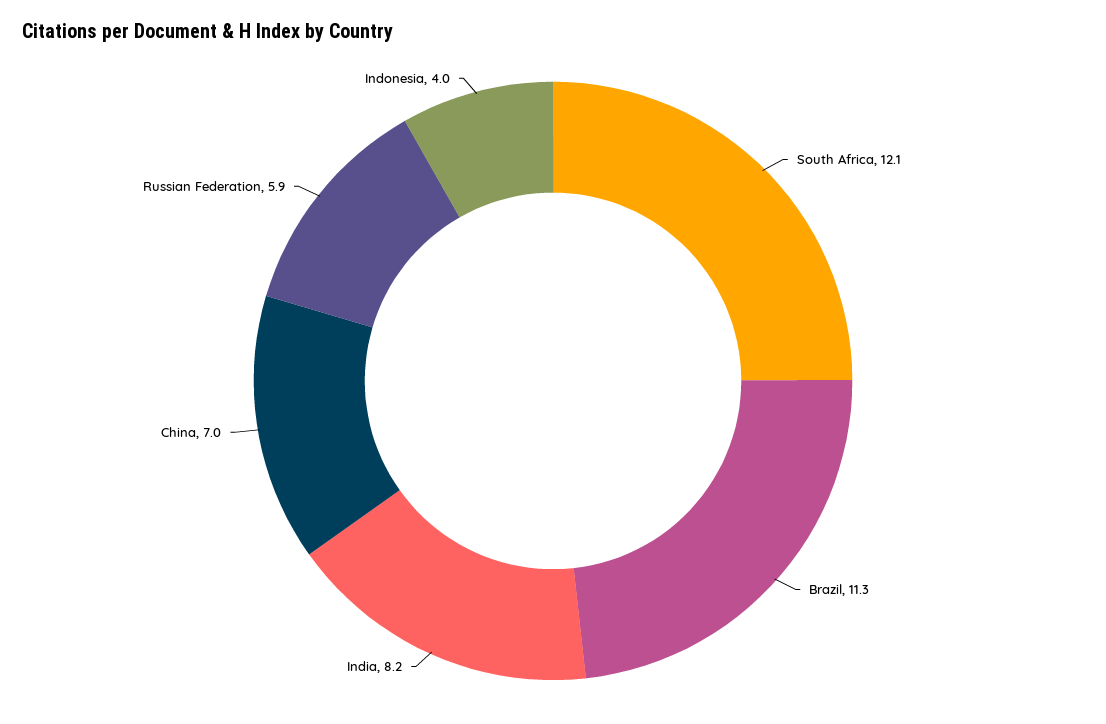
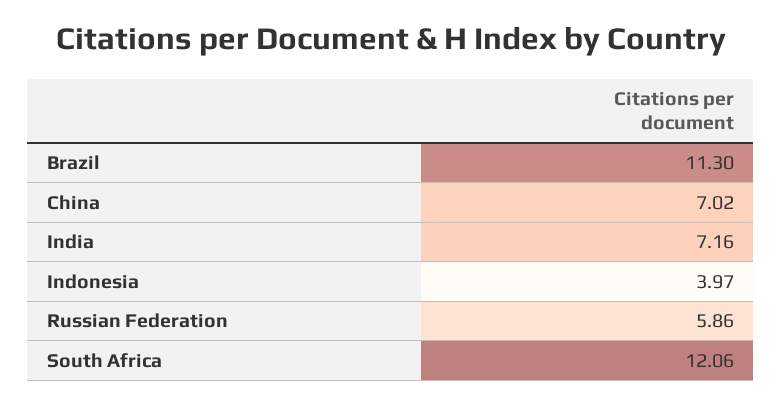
India: 8.2 -> 7.16

